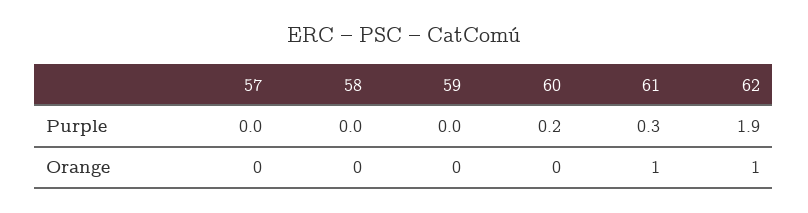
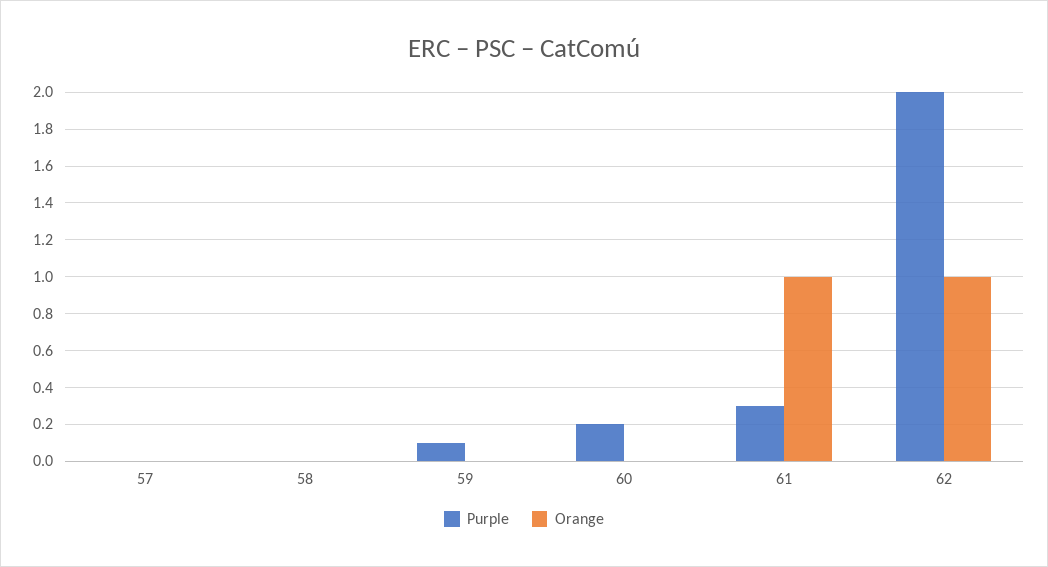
Purple, 59: 0 -> 0.1
Purple, 62: 1.9 -> 2

